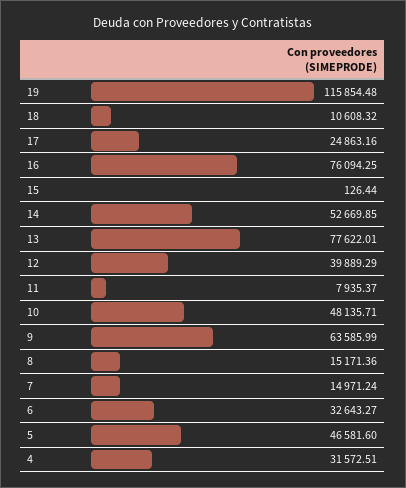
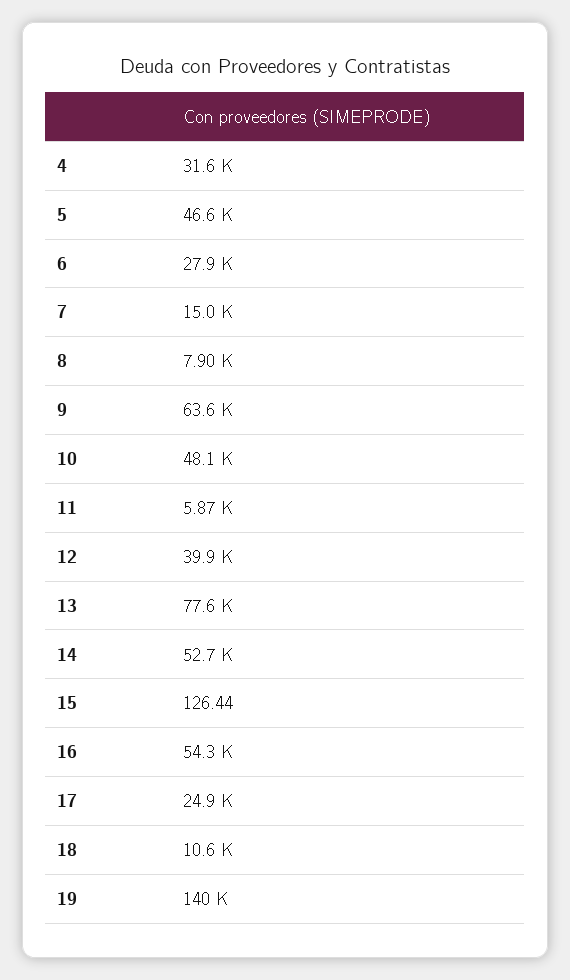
19: 115854.48 -> 140000
16: 76094.25 -> 54300
11: 7935.37 -> 5870
8: 15171.36 -> 7900
6: 32643.27 -> 27900

